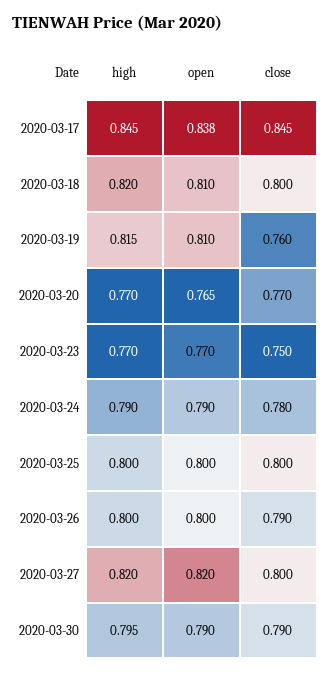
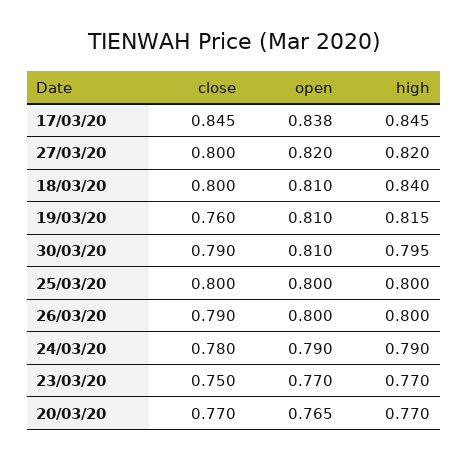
high, 2020-03-18: 0.82 -> 0.84
open, 2020-03-30: 0.79 -> 0.81

